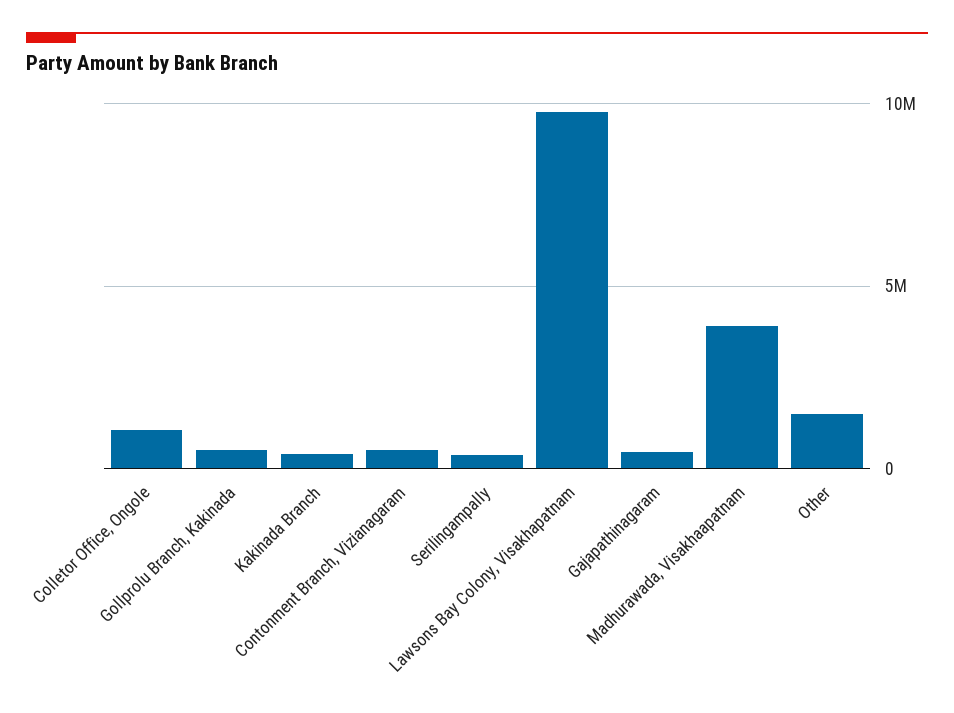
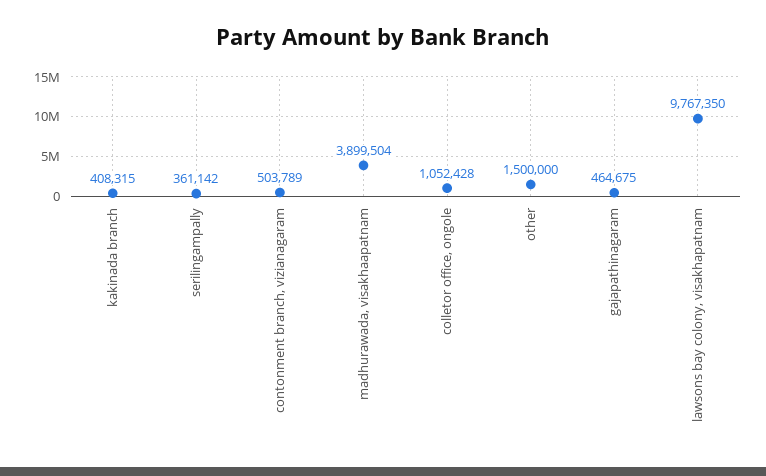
Gollprolu Branch, Kakinada: 500000 -> none

